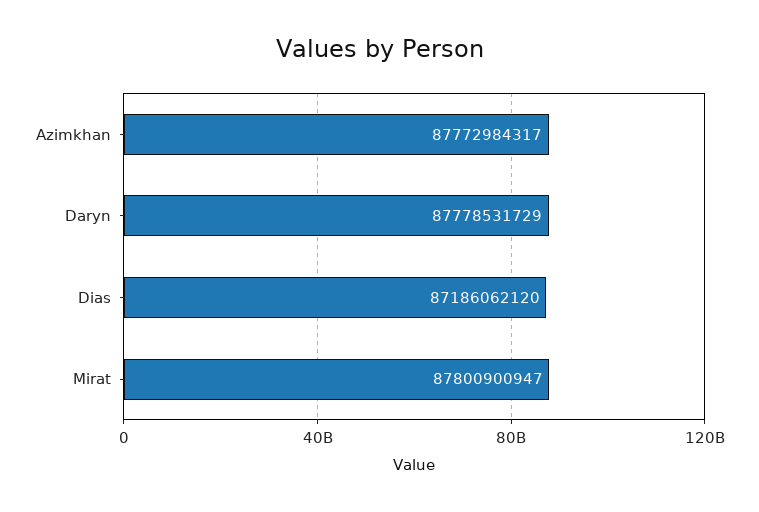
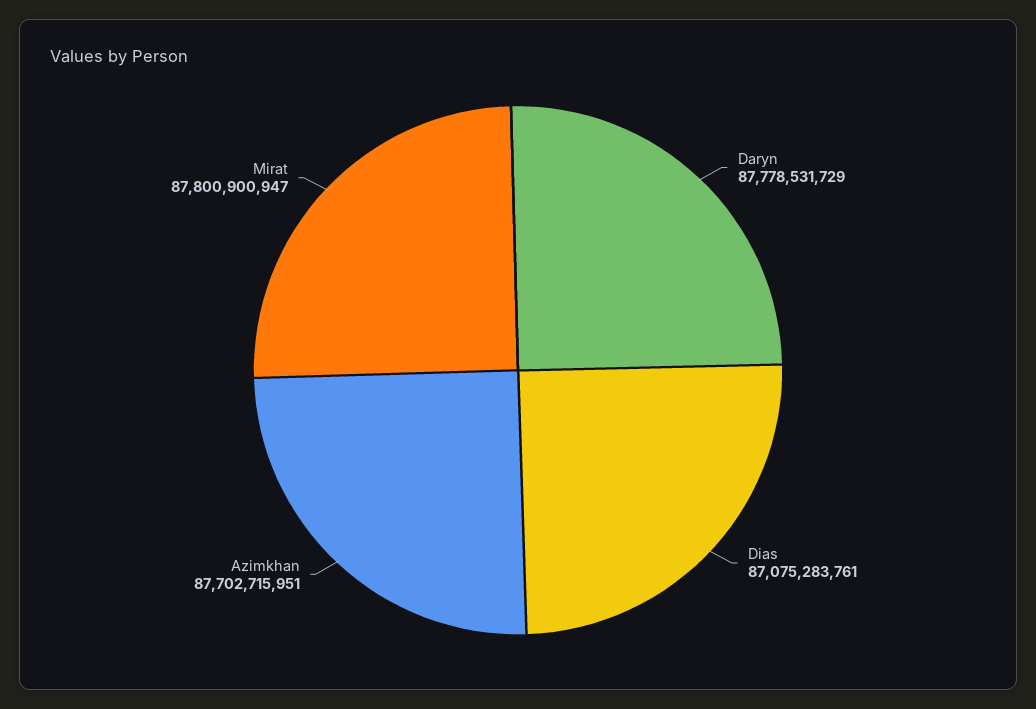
Azimkhan: 87772984317 -> 87702715951
Dias: 87186062120 -> 87075283761

